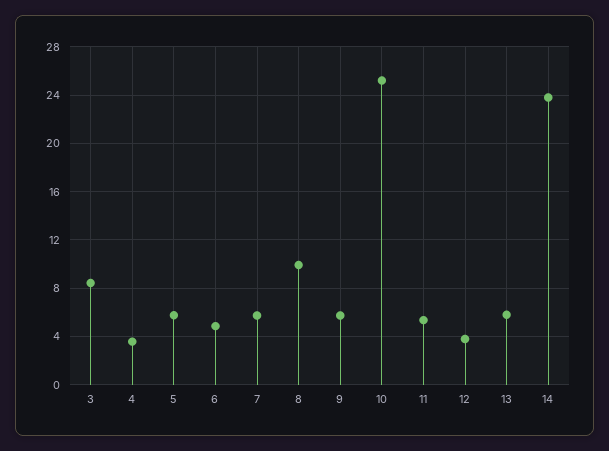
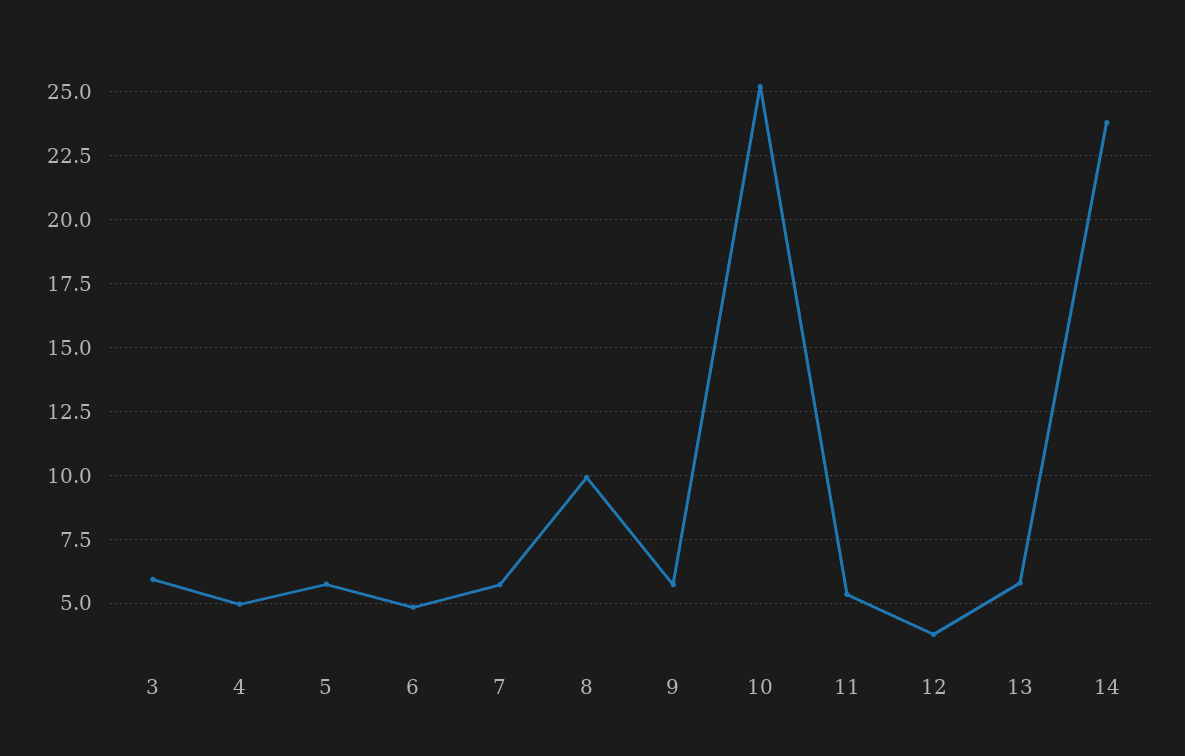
3: 8.5 -> 6
4: 3.5 -> 5

